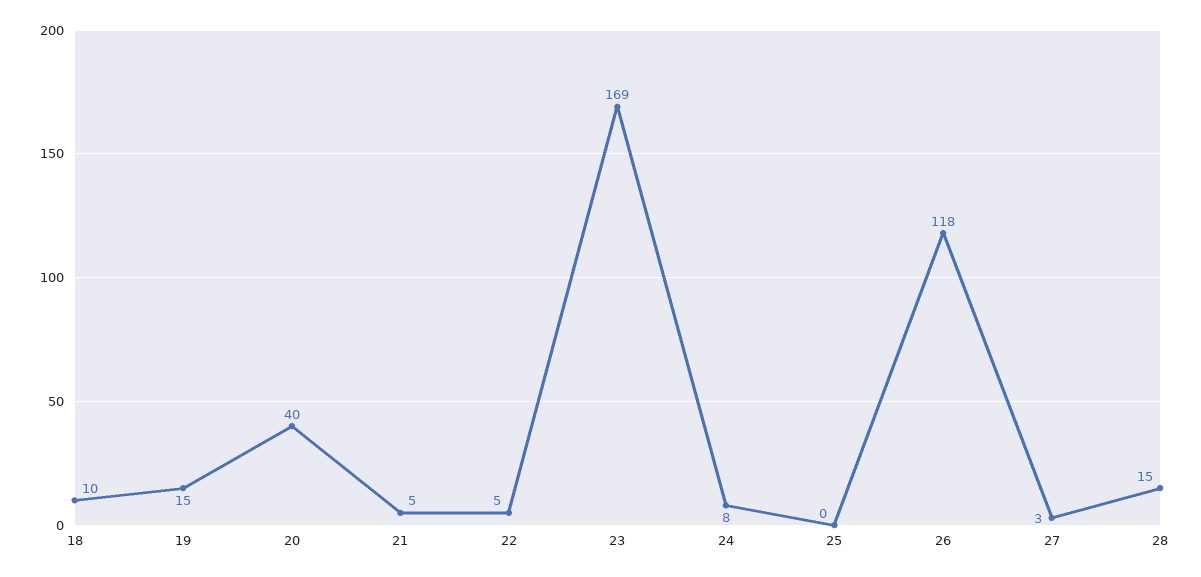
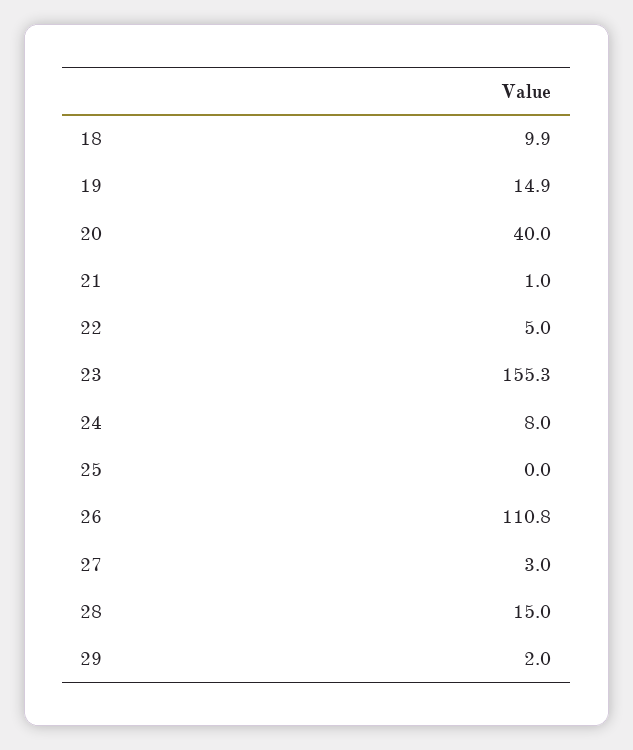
21: 5 -> 1
23: 169 -> 155.3
26: 118 -> 110.8
29: none -> 2

